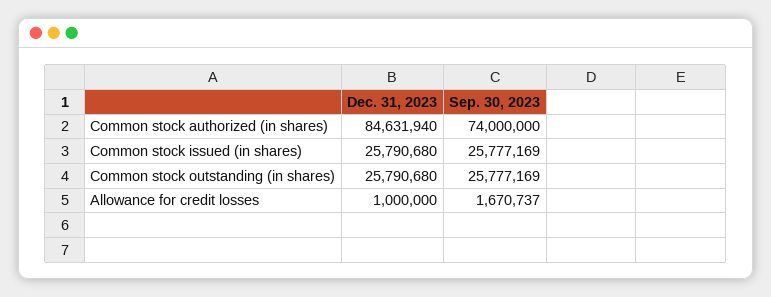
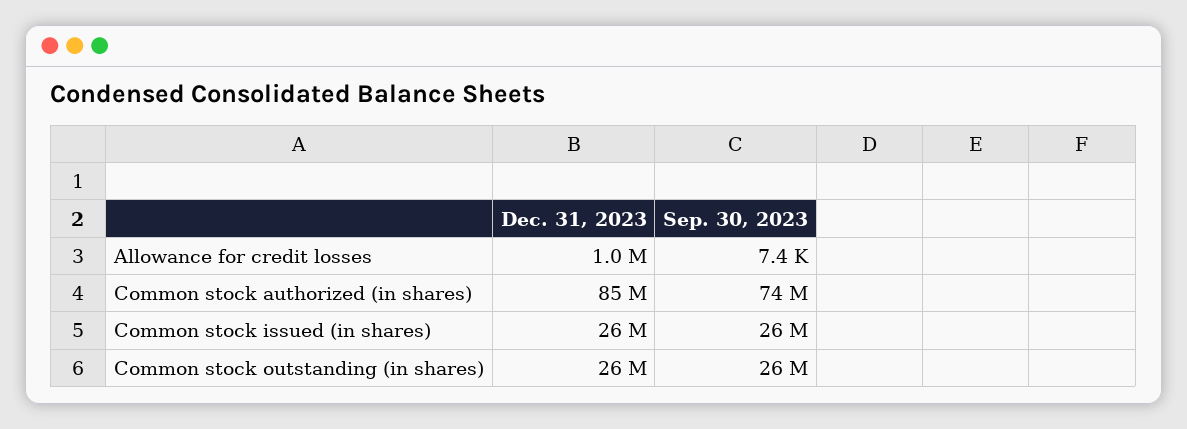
Sep. 30, 2023, Allowance for credit losses: 1670737 -> 7400

